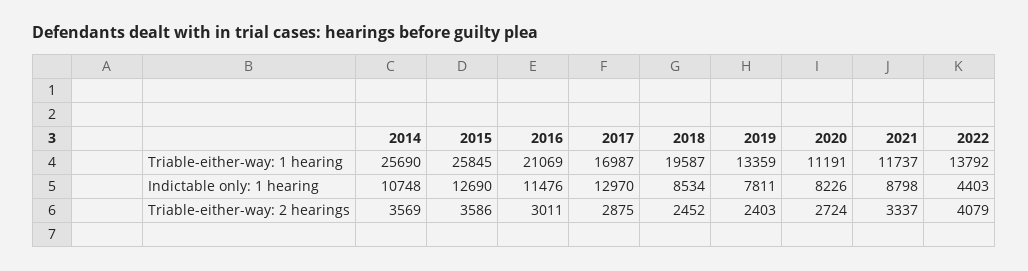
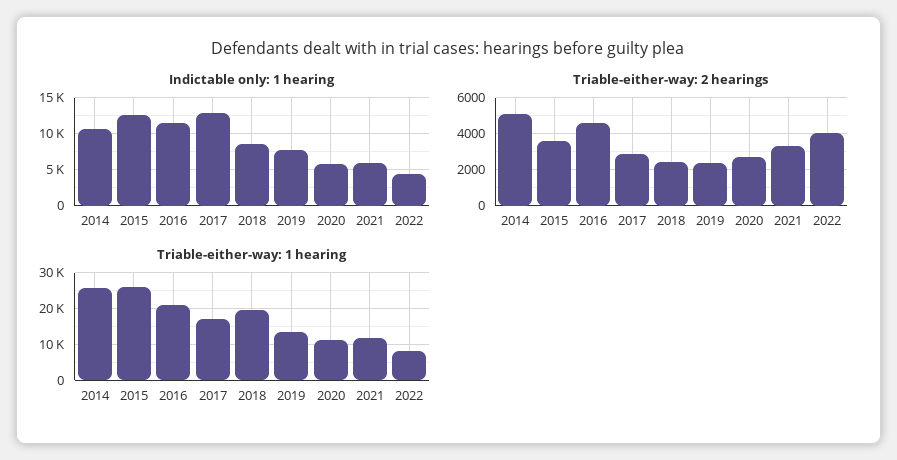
Triable-either-way: 1 hearing, 2022: 13792 -> 8000
Indictable only: 1 hearing, 2020: 8226 -> 6000
Indictable only: 1 hearing, 2021: 8798 -> 6000
Triable-either-way: 2 hearings, 2014: 3569 -> 5000
Triable-either-way: 2 hearings, 2016: 3011 -> 4500

